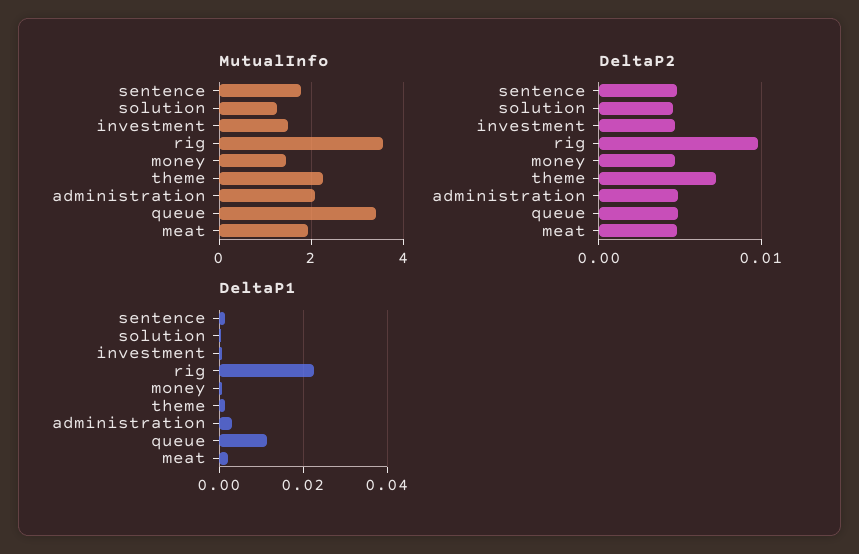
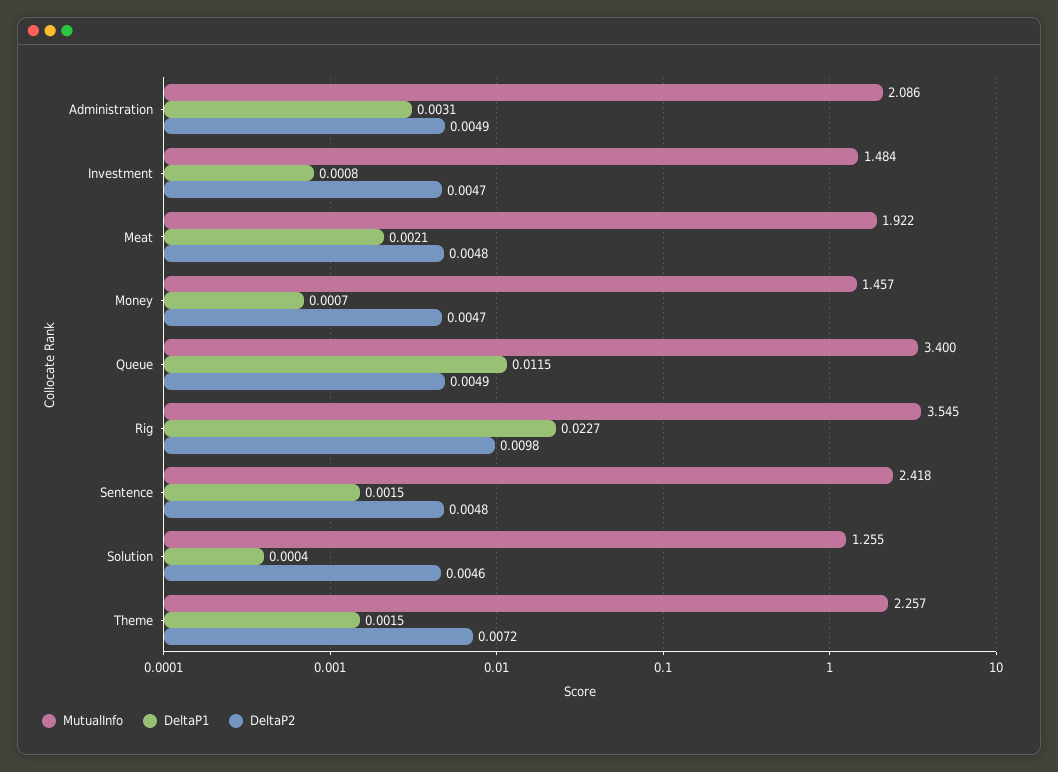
MutualInfo, sentence: 1.8 -> 2.418

